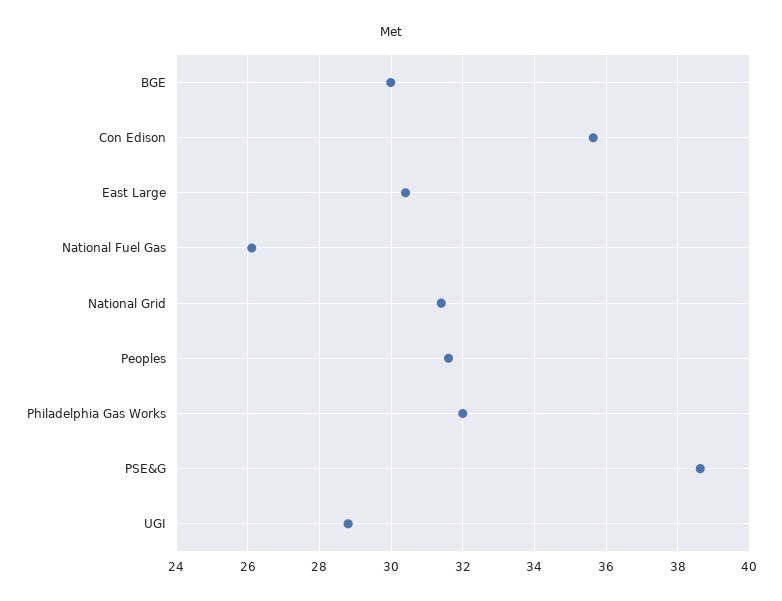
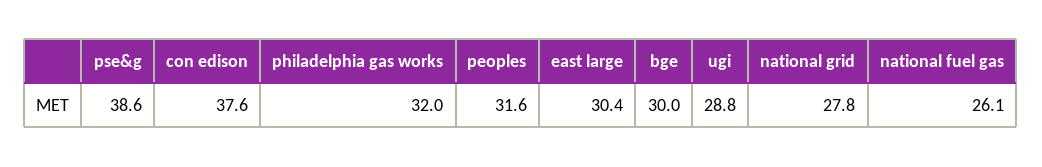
Con Edison: 35.6 -> 37.6
National Grid: 31.4 -> 27.8

